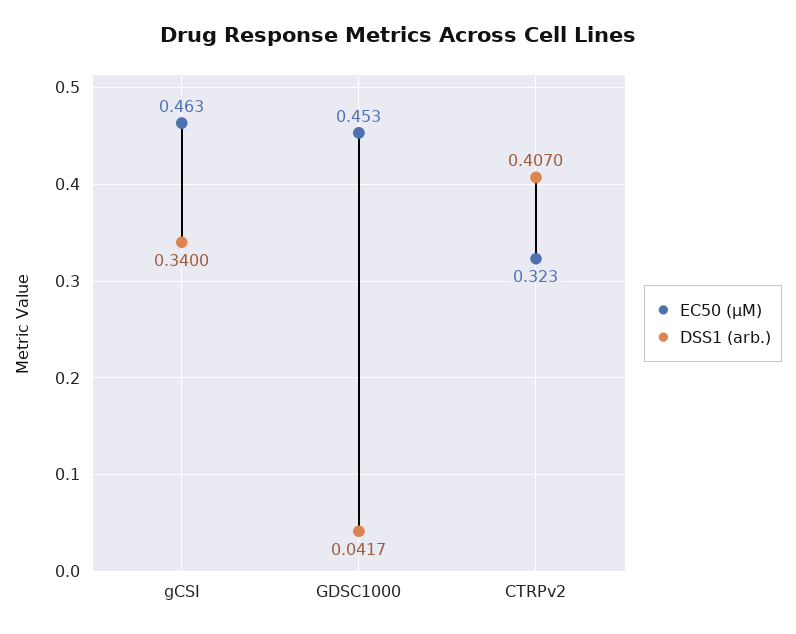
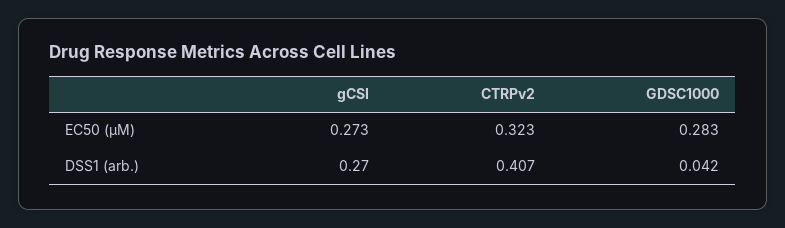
EC50 (µM), gCSI: 0.463 -> 0.273
DSS1 (arb.), gCSI: 0.34 -> 0.27
EC50 (µM), GDSC1000: 0.453 -> 0.283

